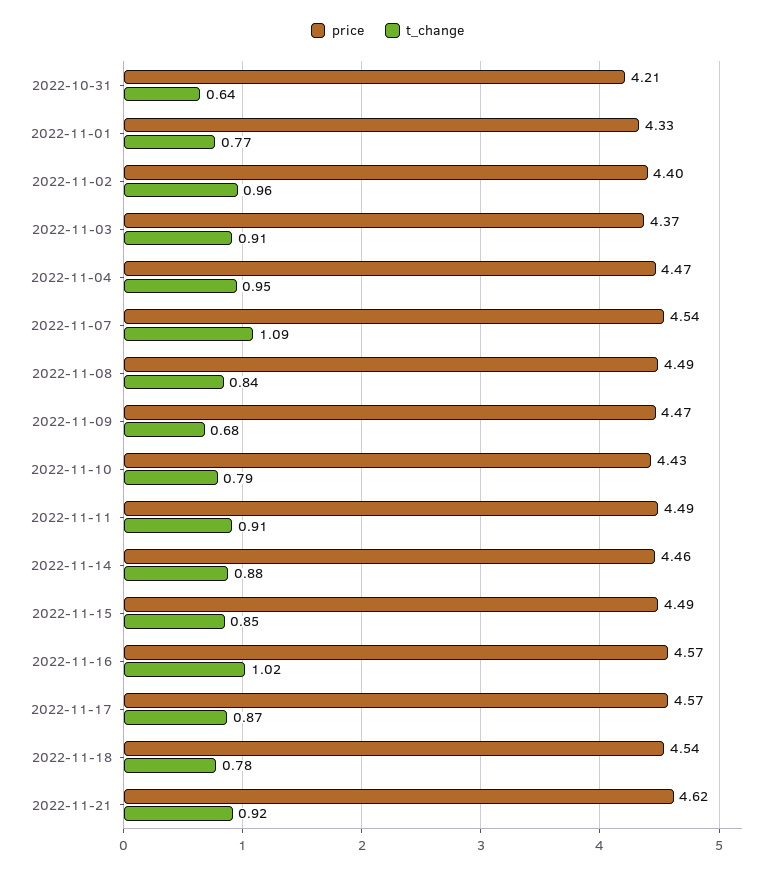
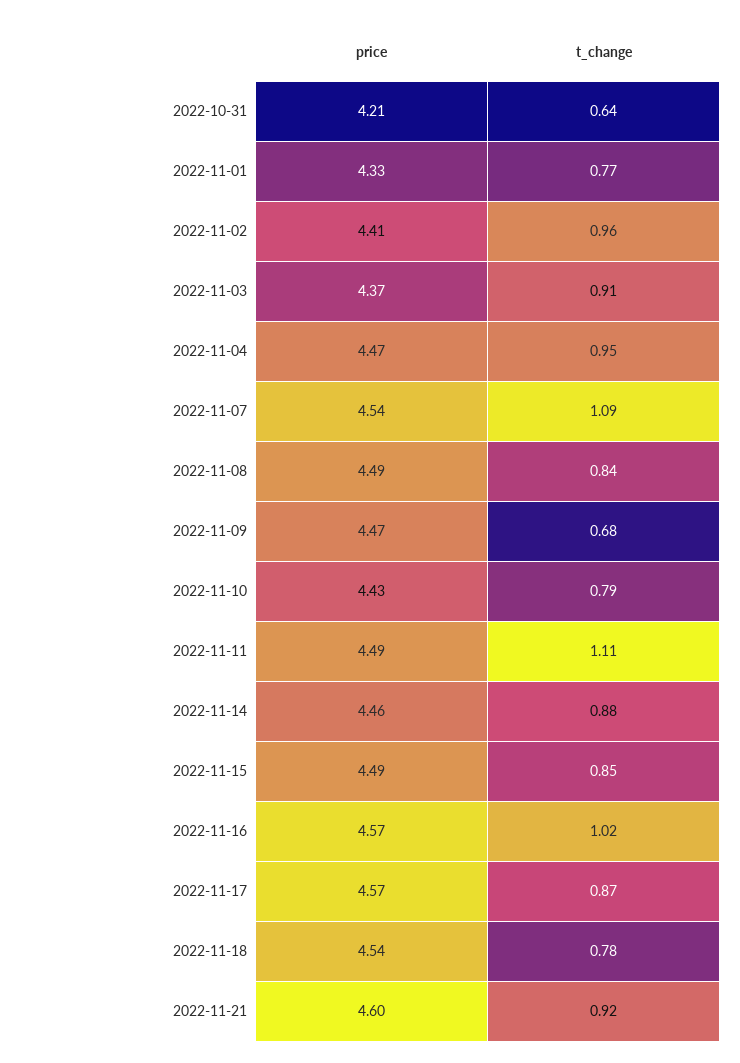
price, 2022-11-02: 4.4 -> 4.41
t_change, 2022-11-11: 0.91 -> 1.11
price, 2022-11-21: 4.62 -> 4.6

